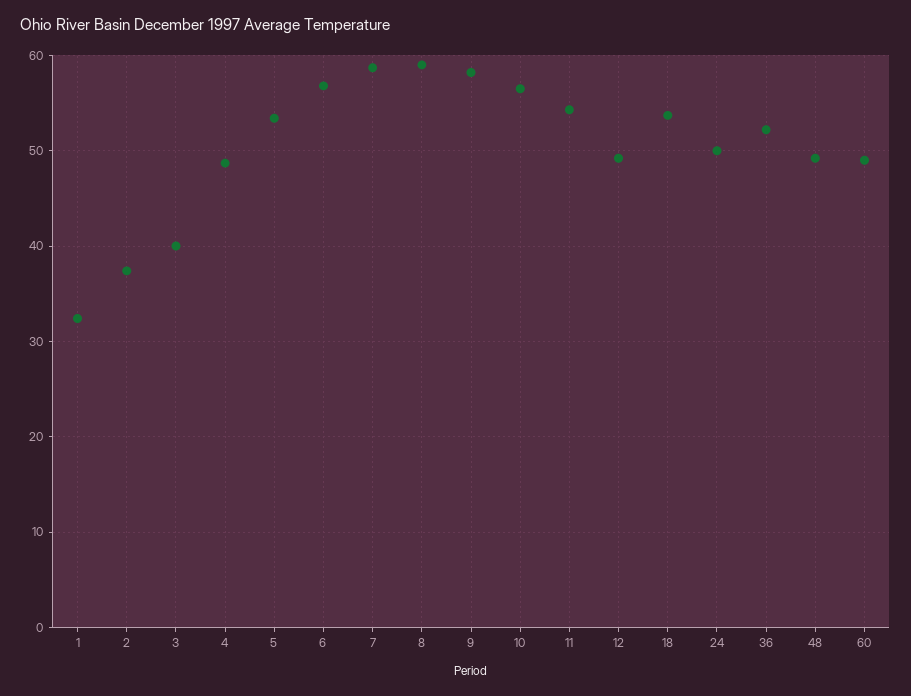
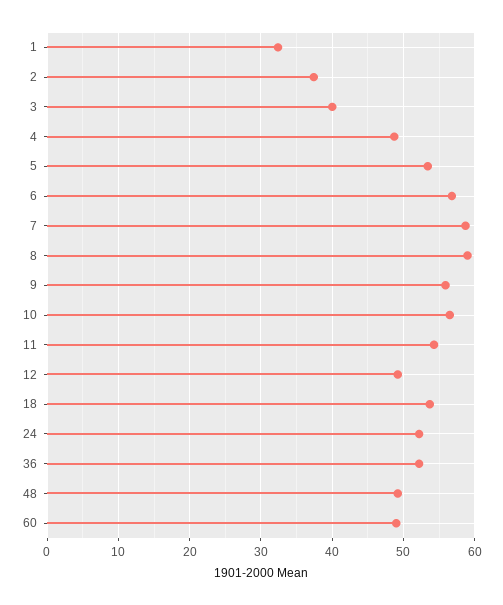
9: 58 -> 56
24: 50 -> 52

